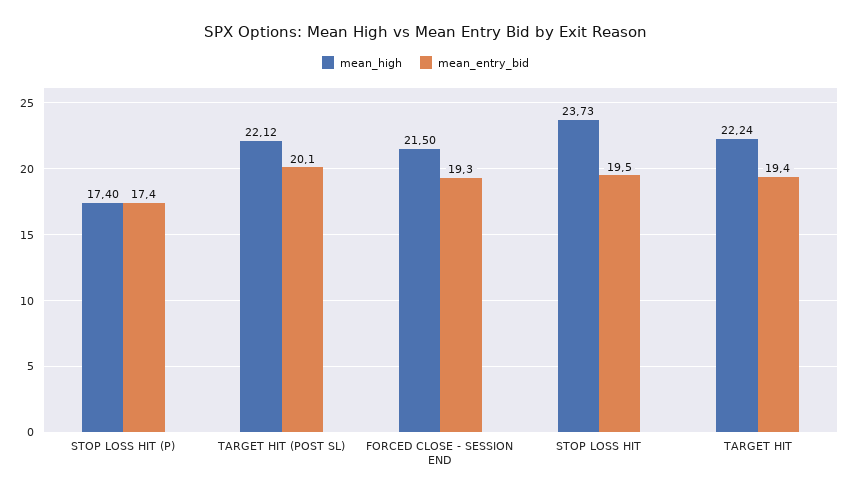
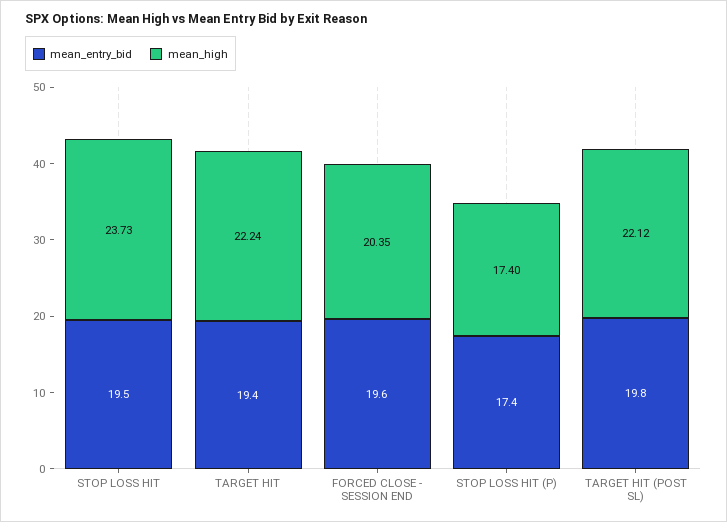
mean_entry_bid, TARGET HIT (POST SL): 20.1 -> 19.8
mean_high, FORCED CLOSE - SESSION END: 21.5 -> 20.35
mean_entry_bid, FORCED CLOSE - SESSION END: 19.3 -> 19.6

